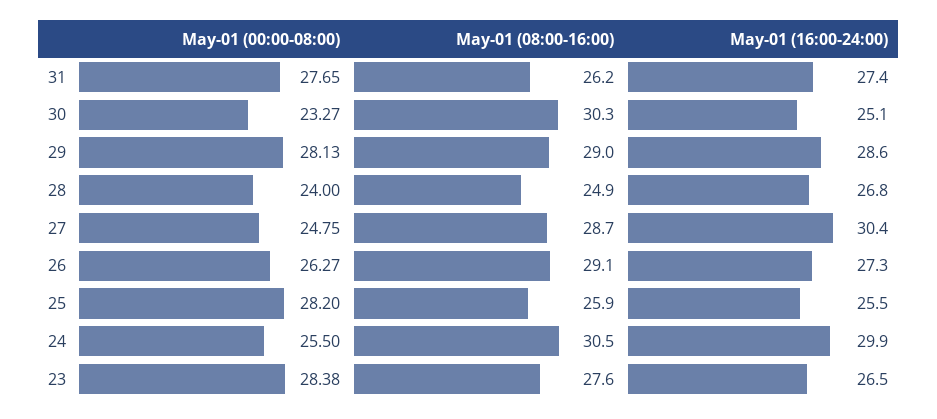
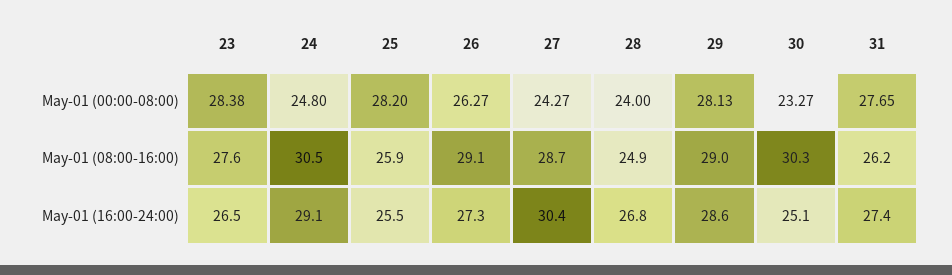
May-01 (00:00-08:00), 27: 24.75 -> 24.27
May-01 (00:00-08:00), 24: 25.5 -> 24.8
May-01 (16:00-24:00), 24: 29.9 -> 29.1

